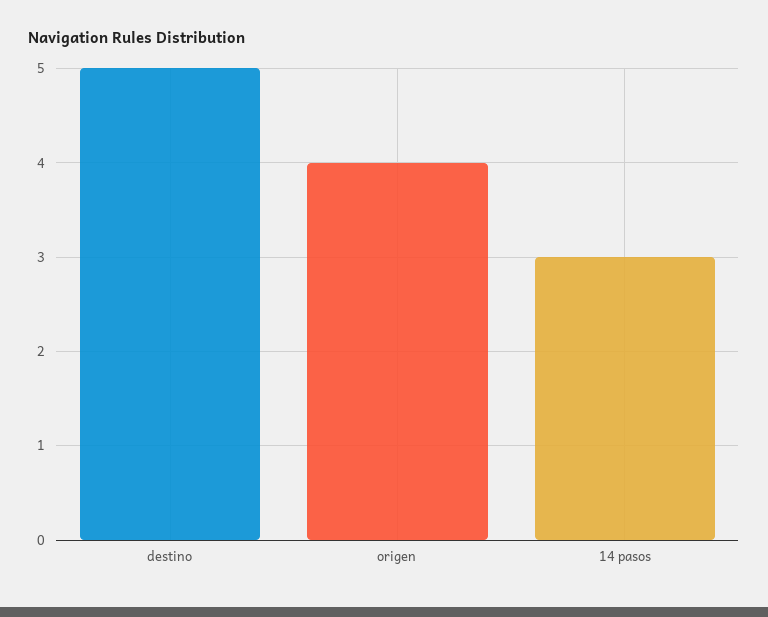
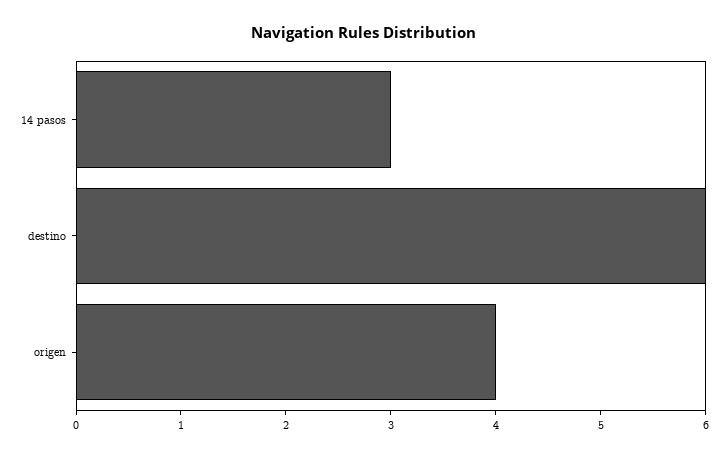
destino: 5 -> 6

